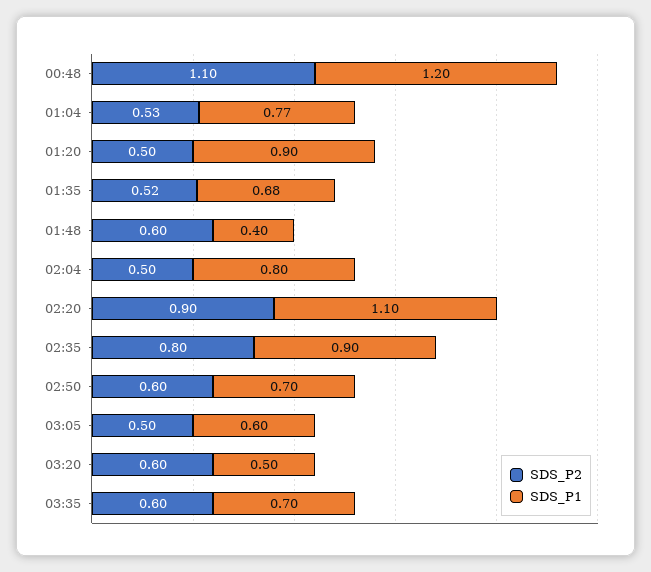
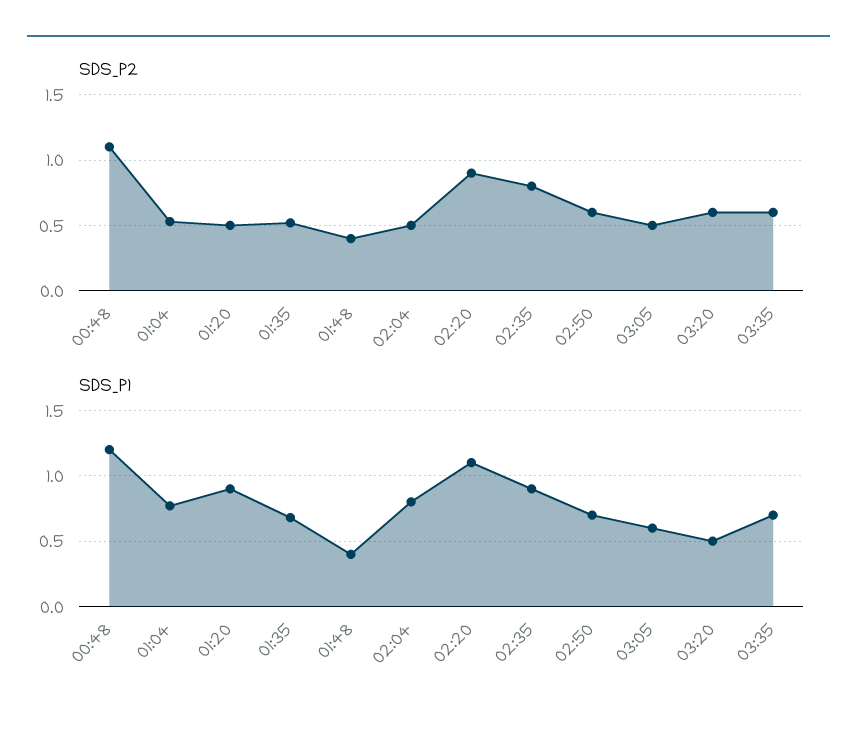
SDS_P2, 01:48: 0.6 -> 0.4

